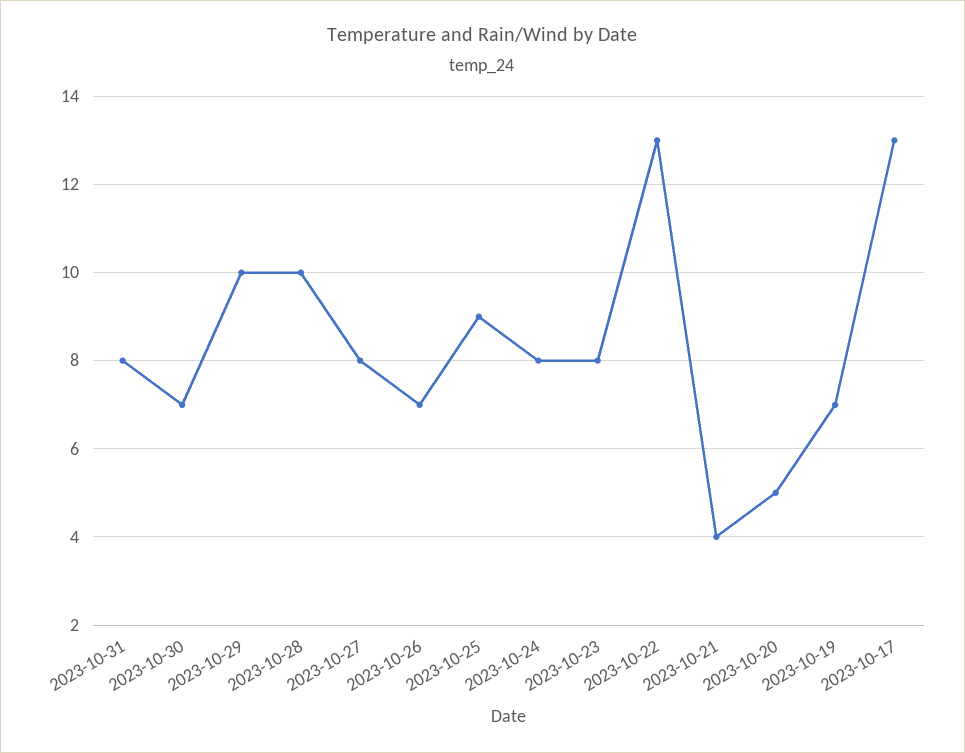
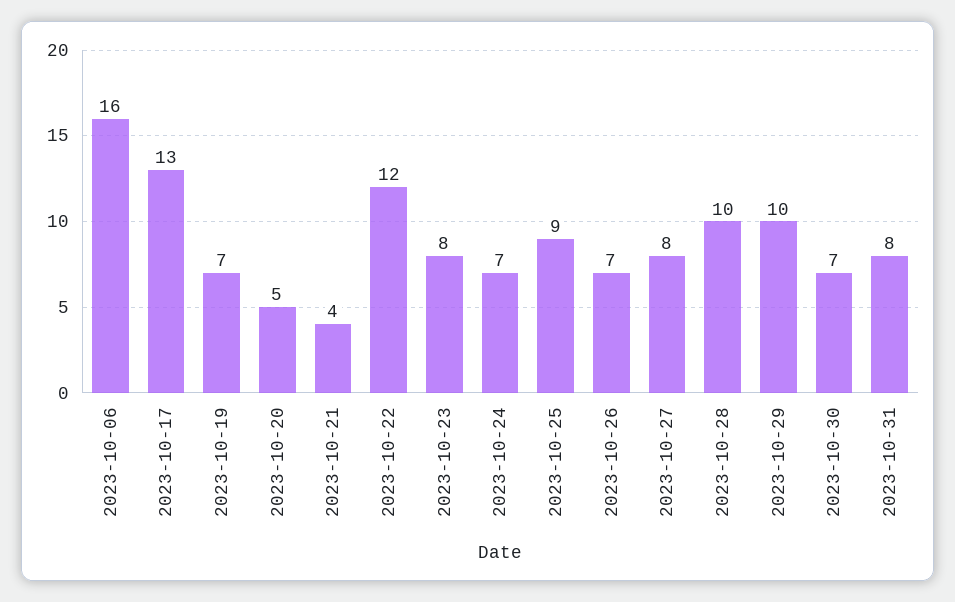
2023-10-24: 8 -> 7
2023-10-22: 13 -> 12
2023-10-06: none -> 16

